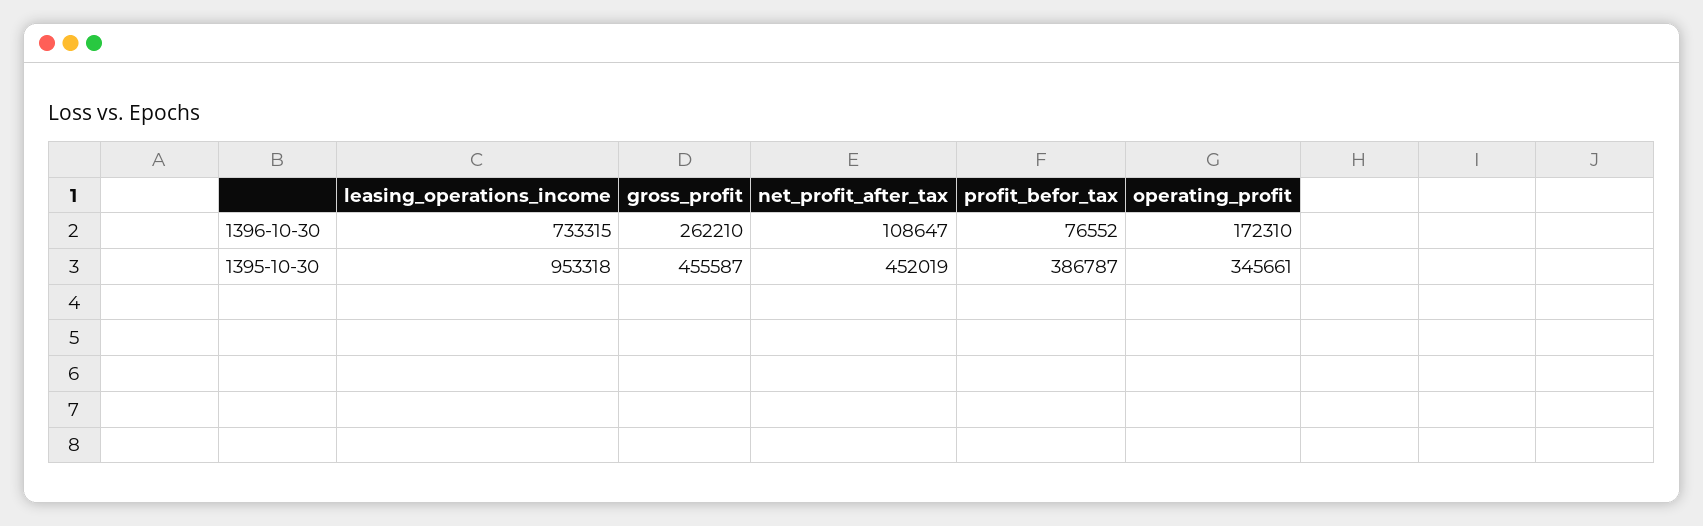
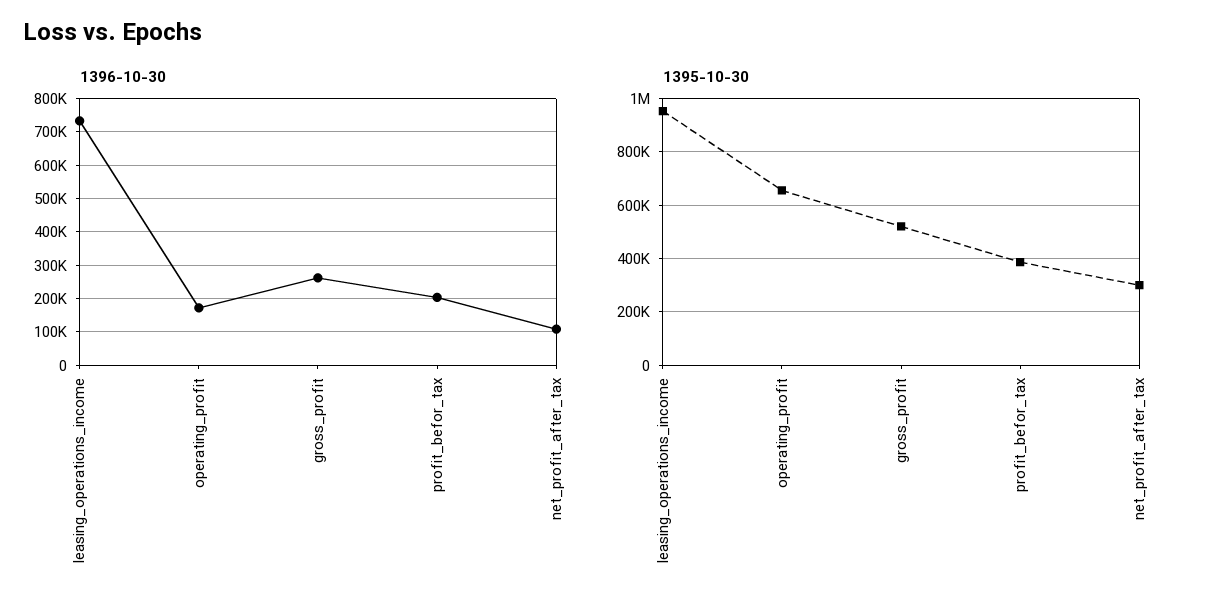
1396-10-30, profit_befor_tax: 76552 -> 200000
1395-10-30, gross_profit: 455587 -> 525000
1395-10-30, net_profit_after_tax: 452019 -> 300000
1395-10-30, operating_profit: 345661 -> 650000

